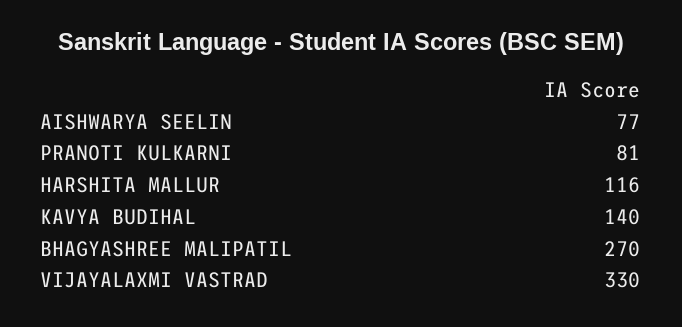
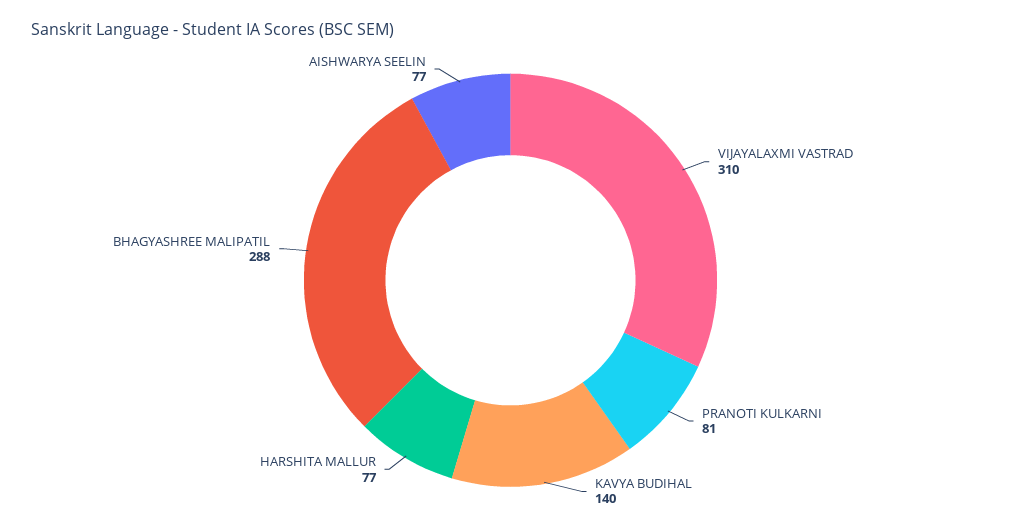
HARSHITA MALLUR: 116 -> 77
BHAGYASHREE MALIPATIL: 270 -> 288
VIJAYALAXMI VASTRAD: 330 -> 310

